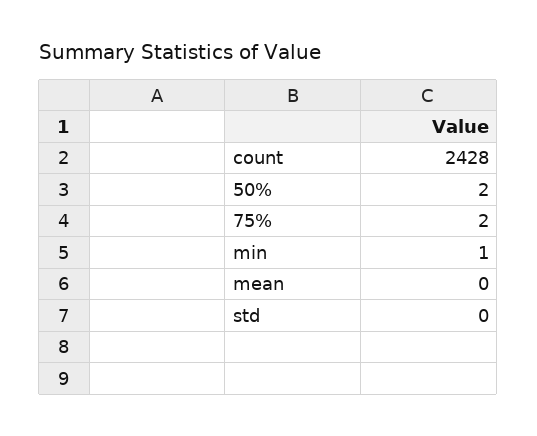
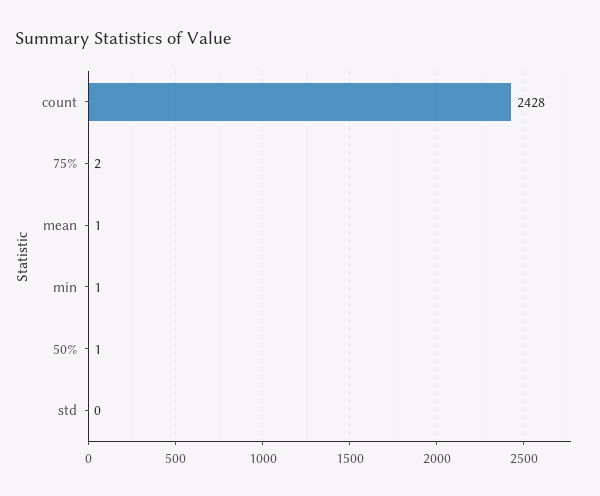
50%: 2 -> 1
mean: 0 -> 1

